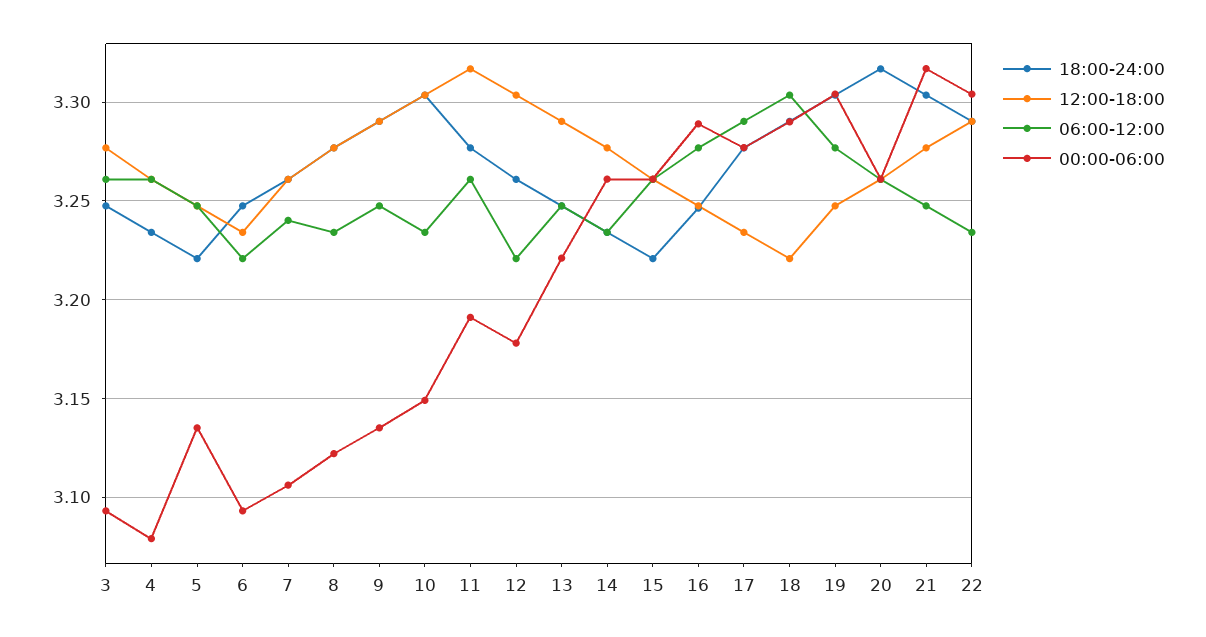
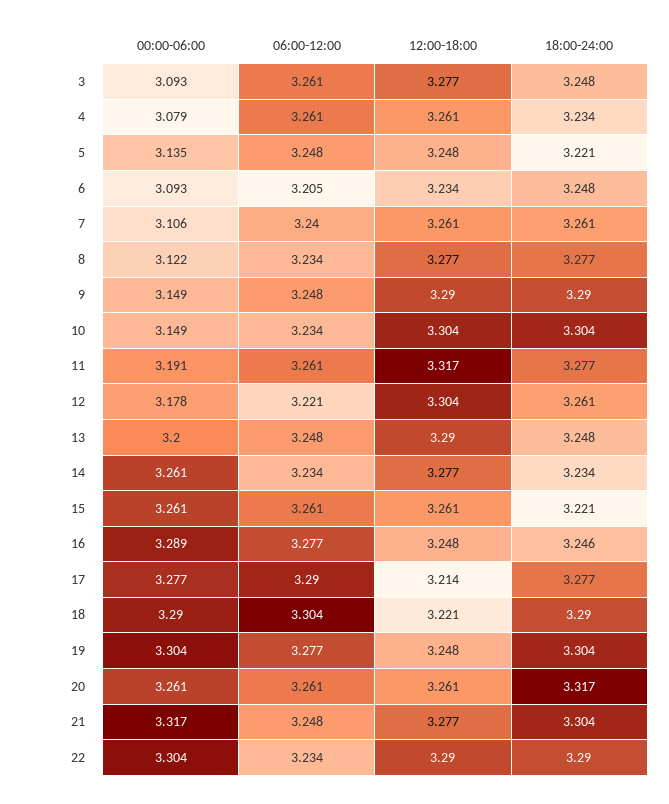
06:00-12:00, 6: 3.22 -> 3.205
00:00-06:00, 9: 3.135 -> 3.149
00:00-06:00, 13: 3.22 -> 3.2
12:00-18:00, 17: 3.235 -> 3.214

